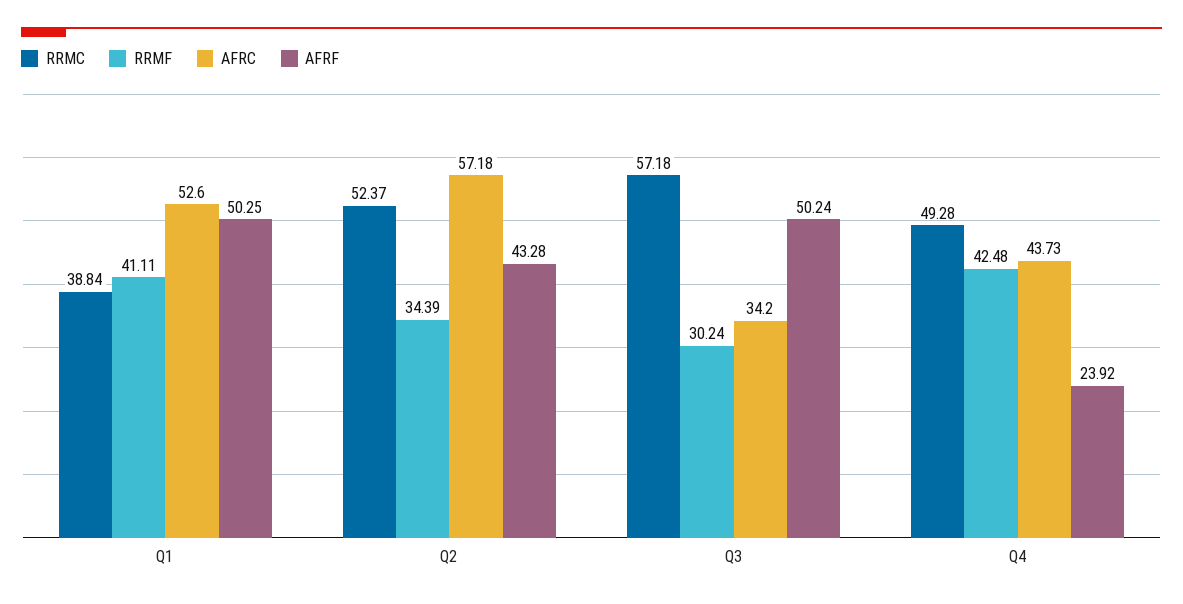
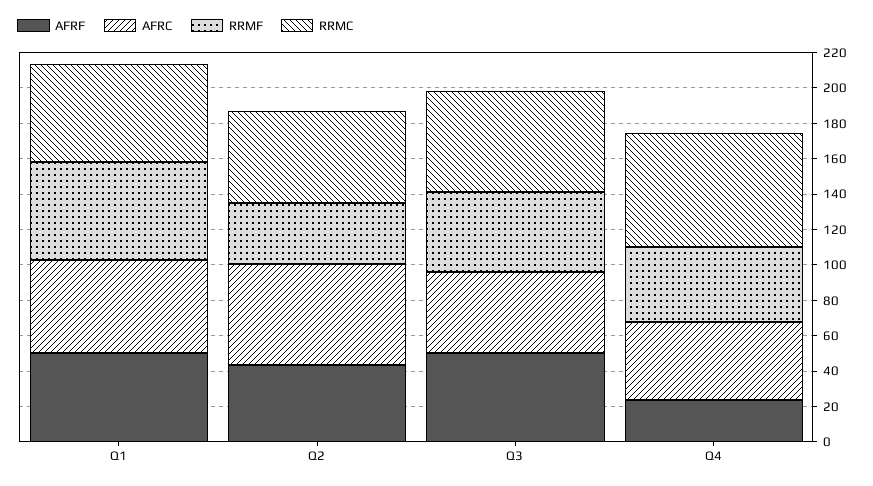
RRMC, Q1: 38.84 -> 55
RRMF, Q1: 41.11 -> 55
RRMF, Q3: 30.24 -> 45
AFRC, Q3: 34.2 -> 45
RRMC, Q4: 49.28 -> 65

